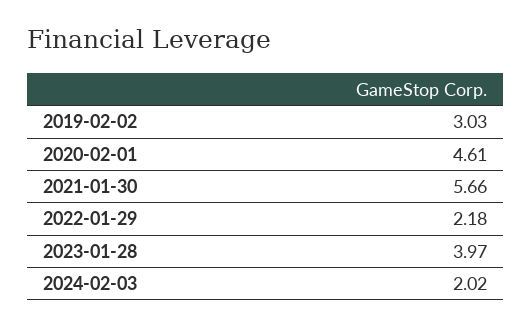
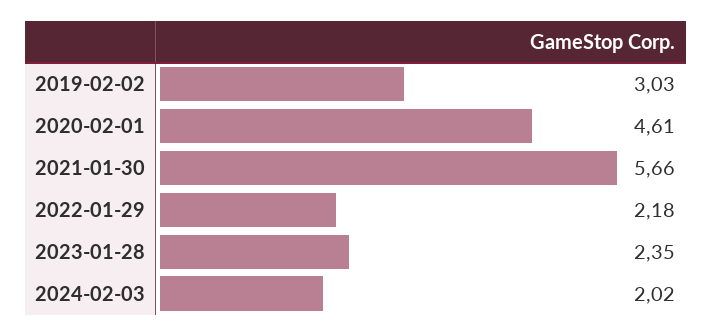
2023-01-28: 3.97 -> 2.35

